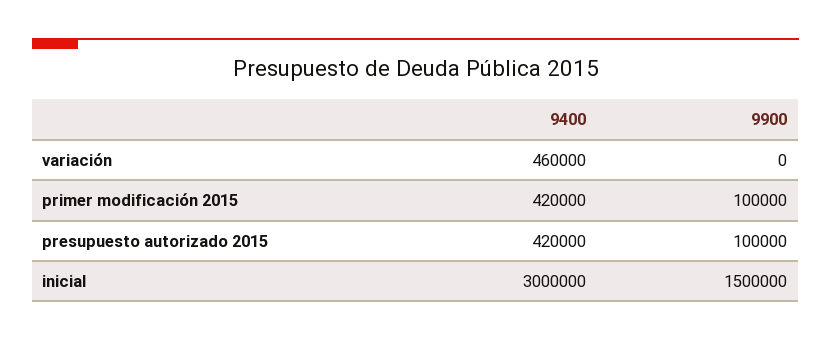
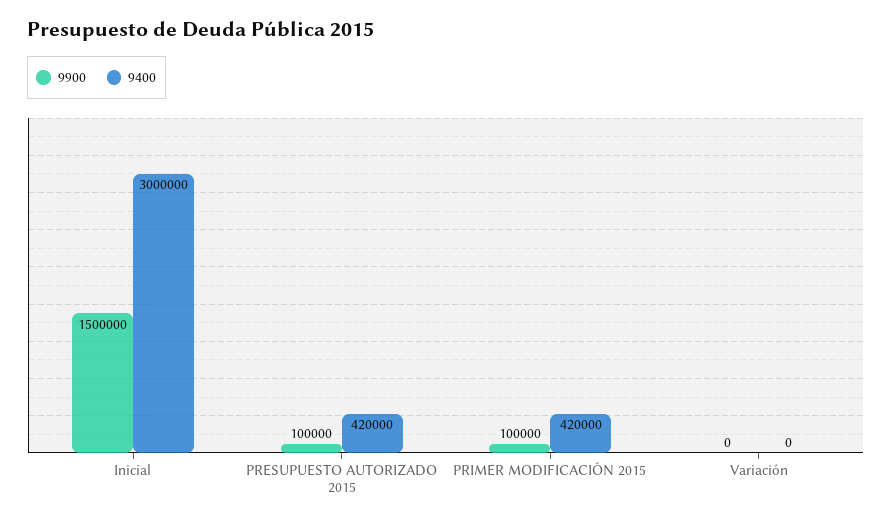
9400, variación: 460000 -> 0

